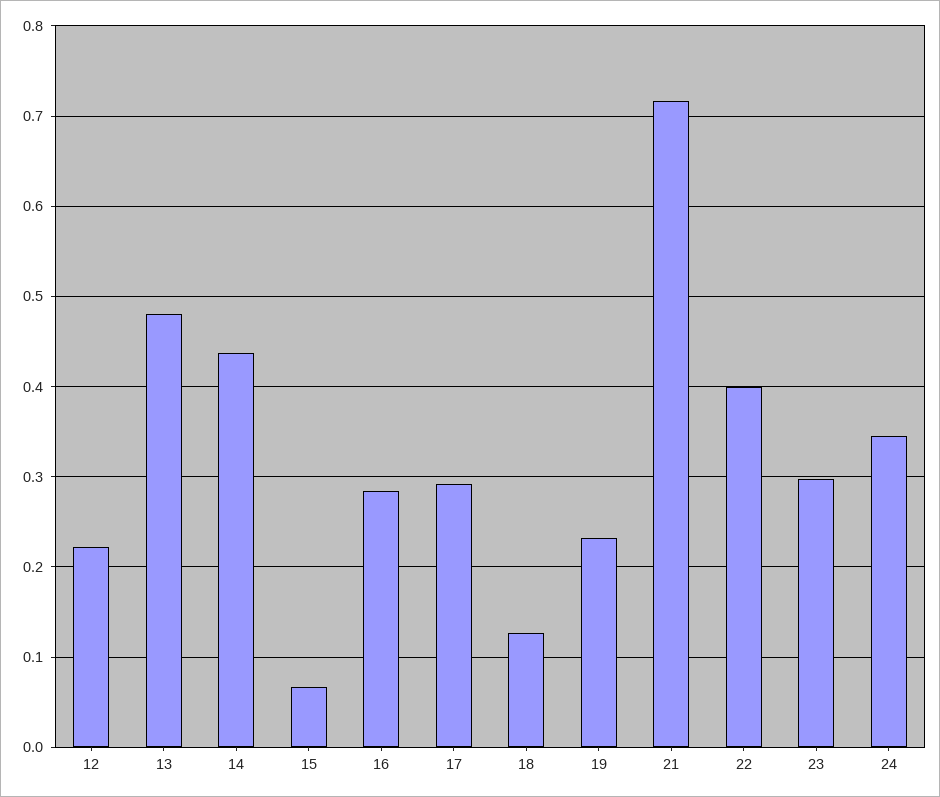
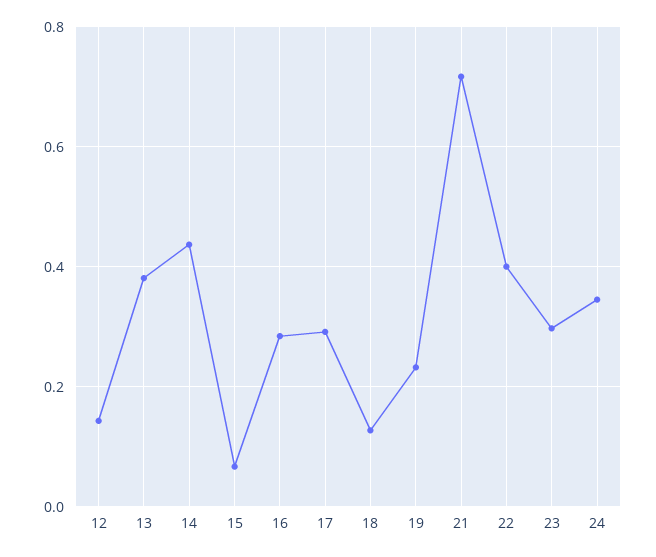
12: 0.22 -> 0.14
13: 0.48 -> 0.38

